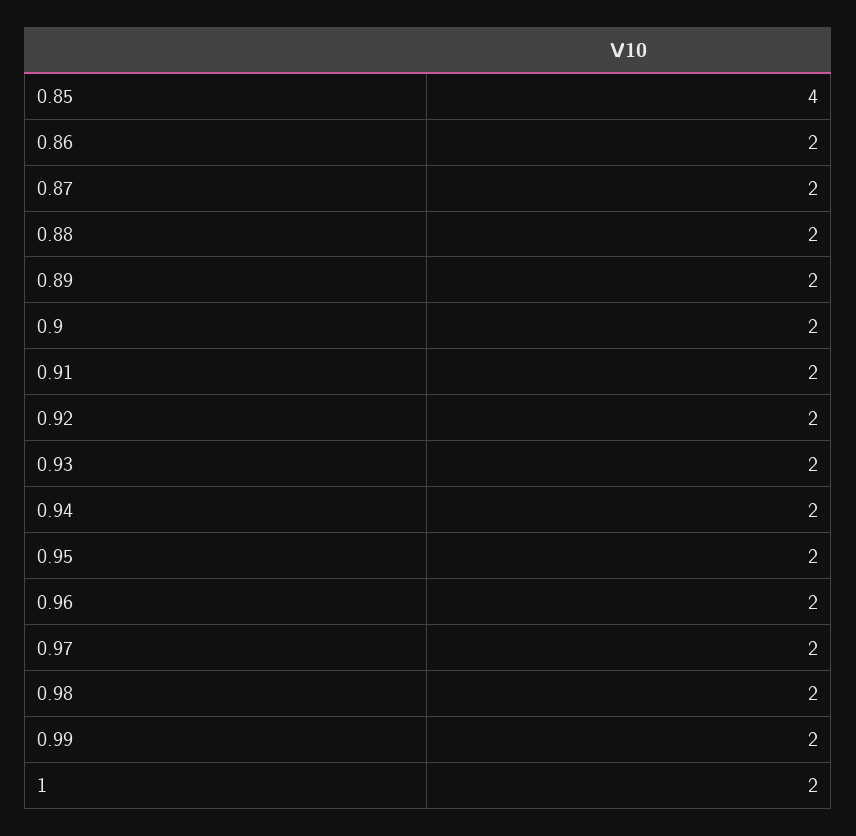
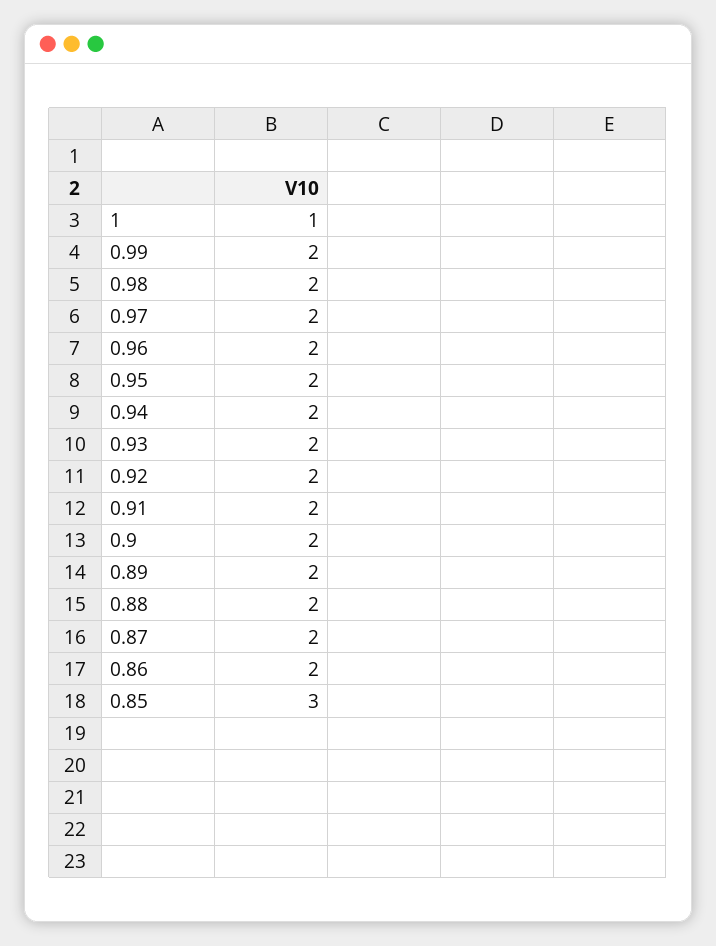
0.85: 4 -> 3
1: 2 -> 1

